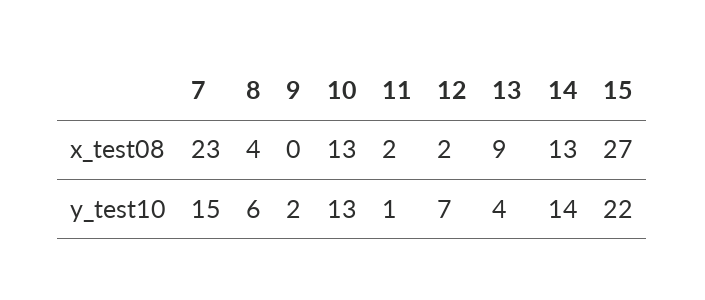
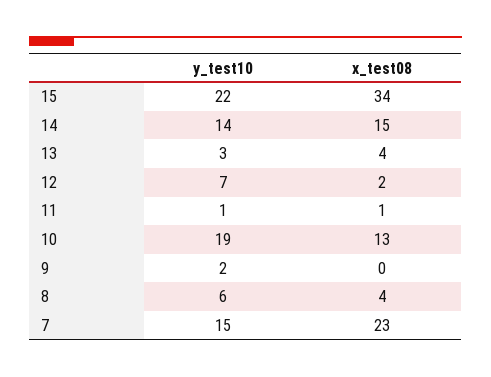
11, x_test08: 2 -> 1
13, x_test08: 9 -> 4
14, x_test08: 13 -> 15
15, x_test08: 27 -> 34
10, y_test10: 13 -> 19
13, y_test10: 4 -> 3

